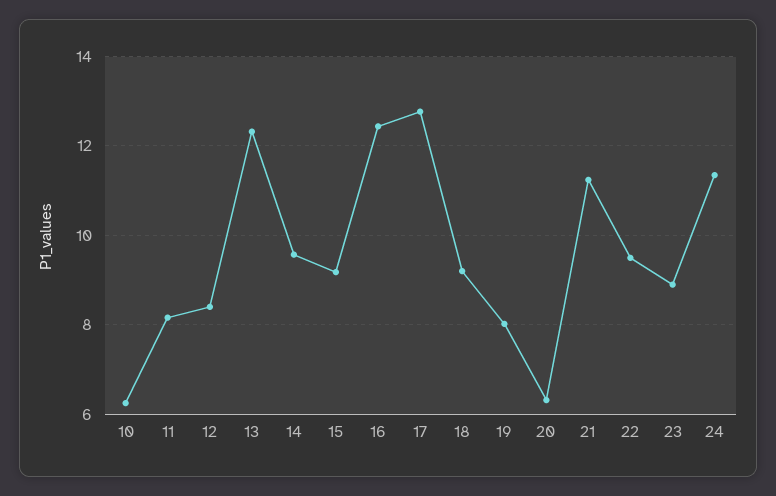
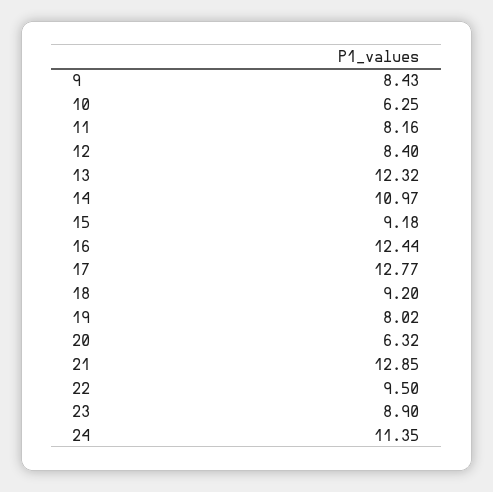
14: 9.6 -> 10.97
21: 11.2 -> 12.85
9: none -> 8.43

